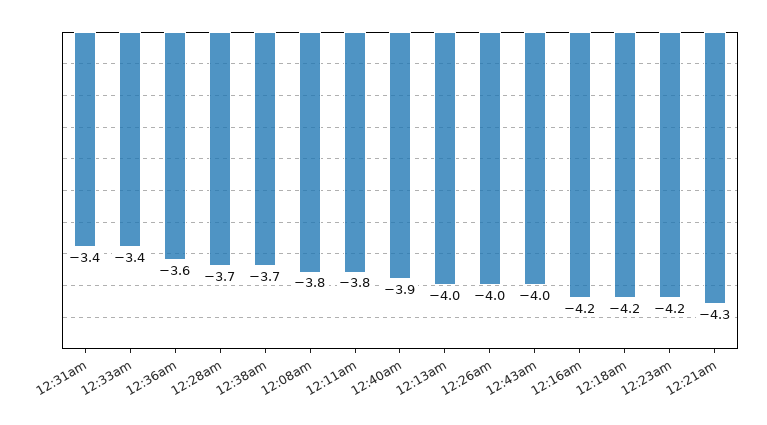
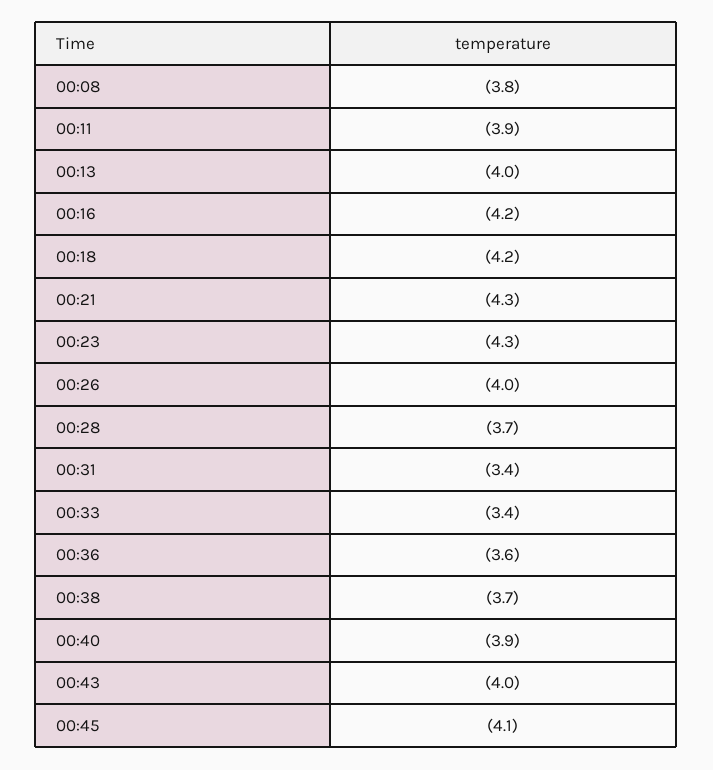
12:11am: -3.8 -> -3.9
12:23am: -4.2 -> -4.3
00:45: none -> -4.1

